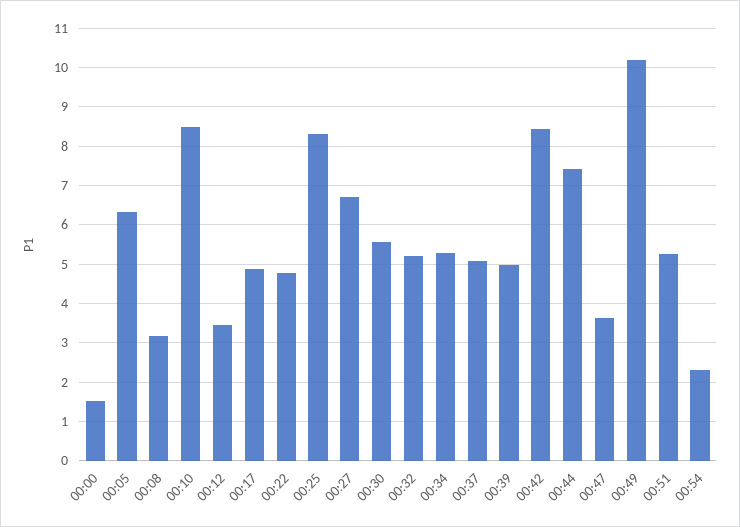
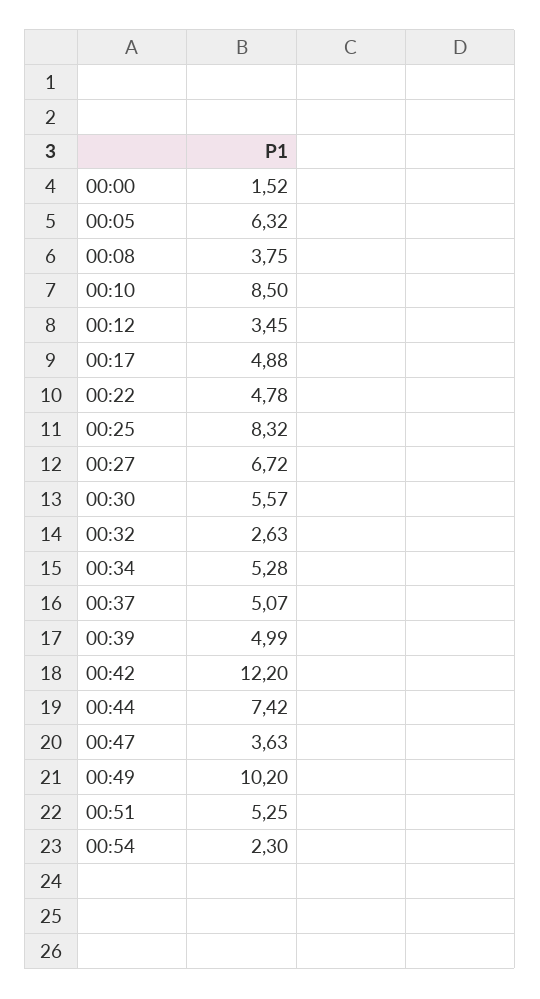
00:08: 3.2 -> 3.75
00:32: 5.2 -> 2.63
00:42: 8.4 -> 12.2

